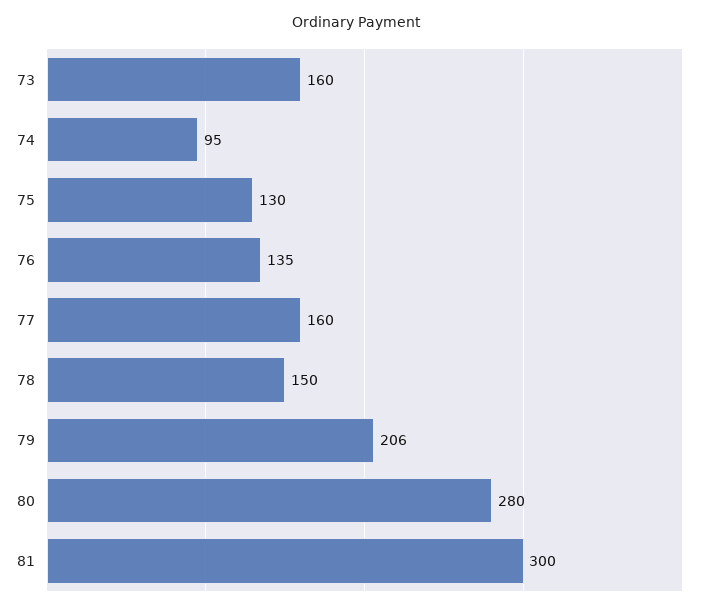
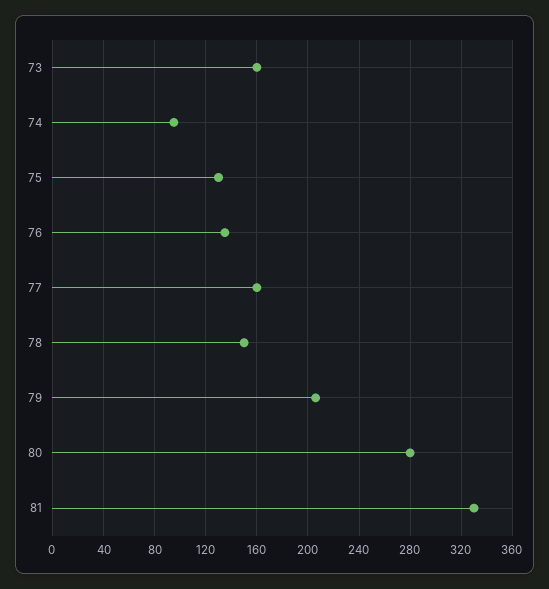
81: 300 -> 330

